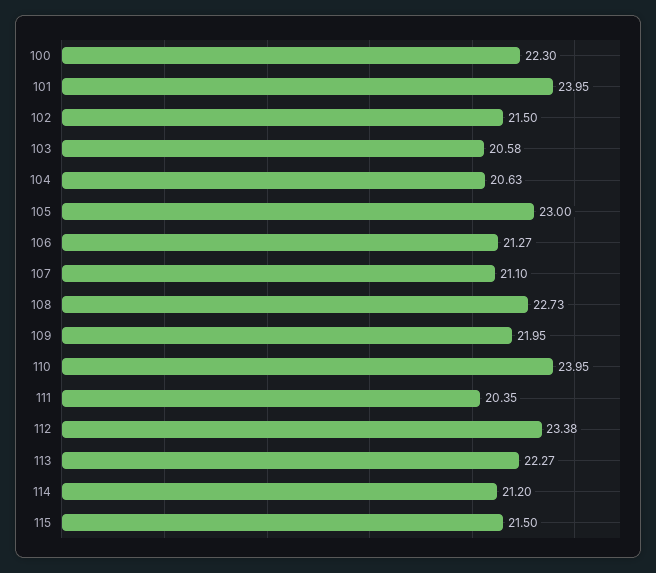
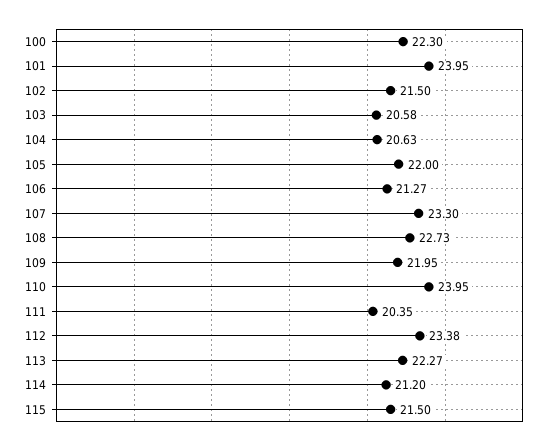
105: 23 -> 22
107: 21.1 -> 23.3

